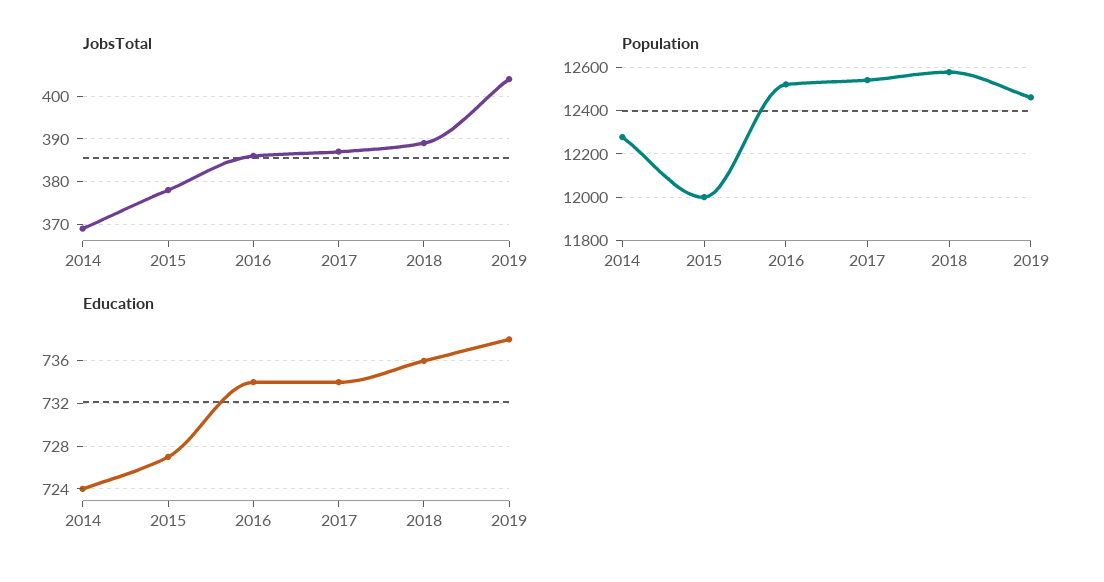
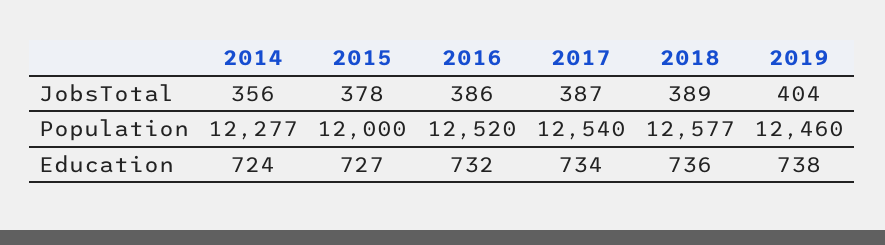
JobsTotal, 2014: 370 -> 356
Education, 2016: 734 -> 732

